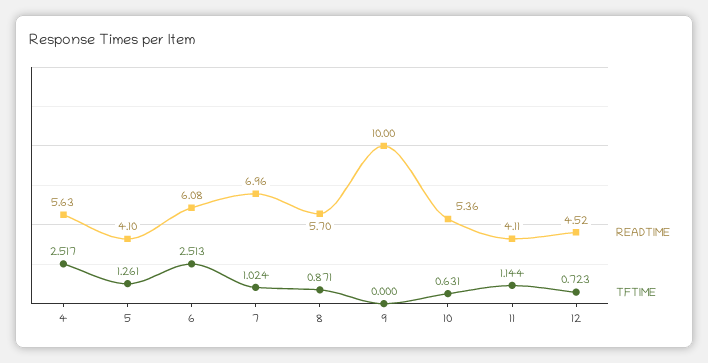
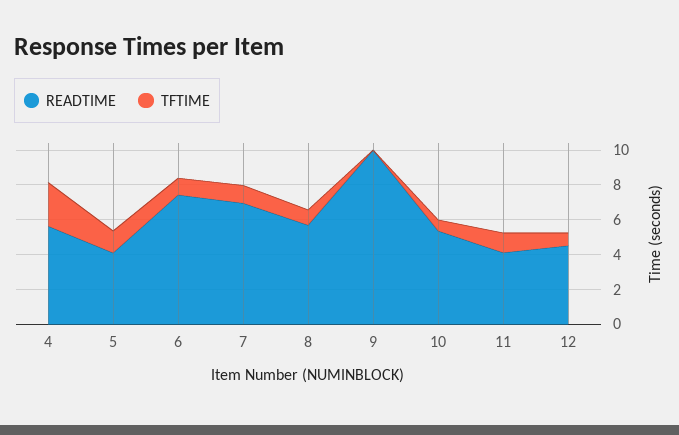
READTIME, 6: 6.08 -> 7.5
TFTIME, 6: 2.513 -> 1

